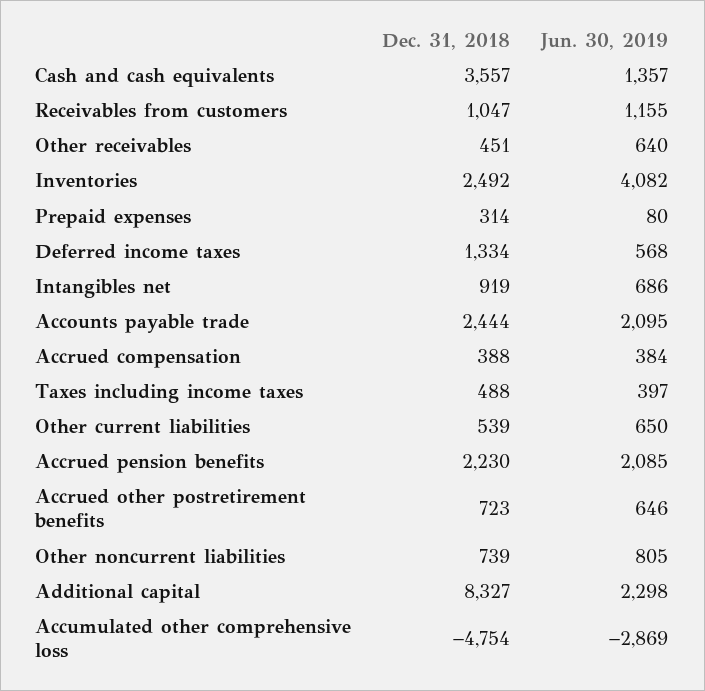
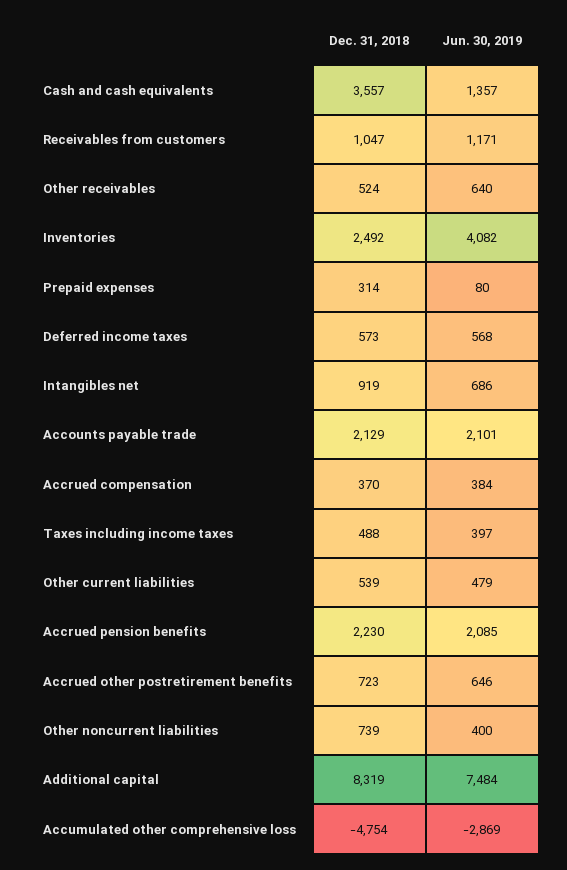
Jun. 30, 2019, Receivables from customers: 1155 -> 1171
Dec. 31, 2018, Other receivables: 451 -> 524
Dec. 31, 2018, Deferred income taxes: 1334 -> 573
Dec. 31, 2018, Accounts payable trade: 2444 -> 2129
Jun. 30, 2019, Accounts payable trade: 2095 -> 2101
Dec. 31, 2018, Accrued compensation: 388 -> 370
Jun. 30, 2019, Other current liabilities: 650 -> 479
Jun. 30, 2019, Other noncurrent liabilities: 805 -> 400
Dec. 31, 2018, Additional capital: 8327 -> 8319
Jun. 30, 2019, Additional capital: 2298 -> 7484

